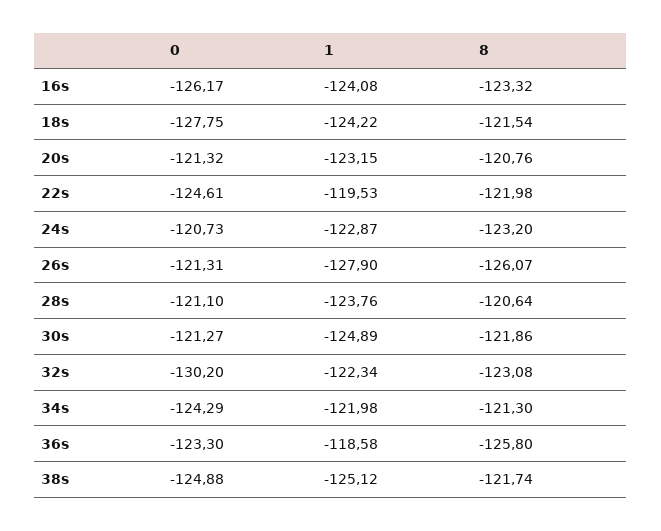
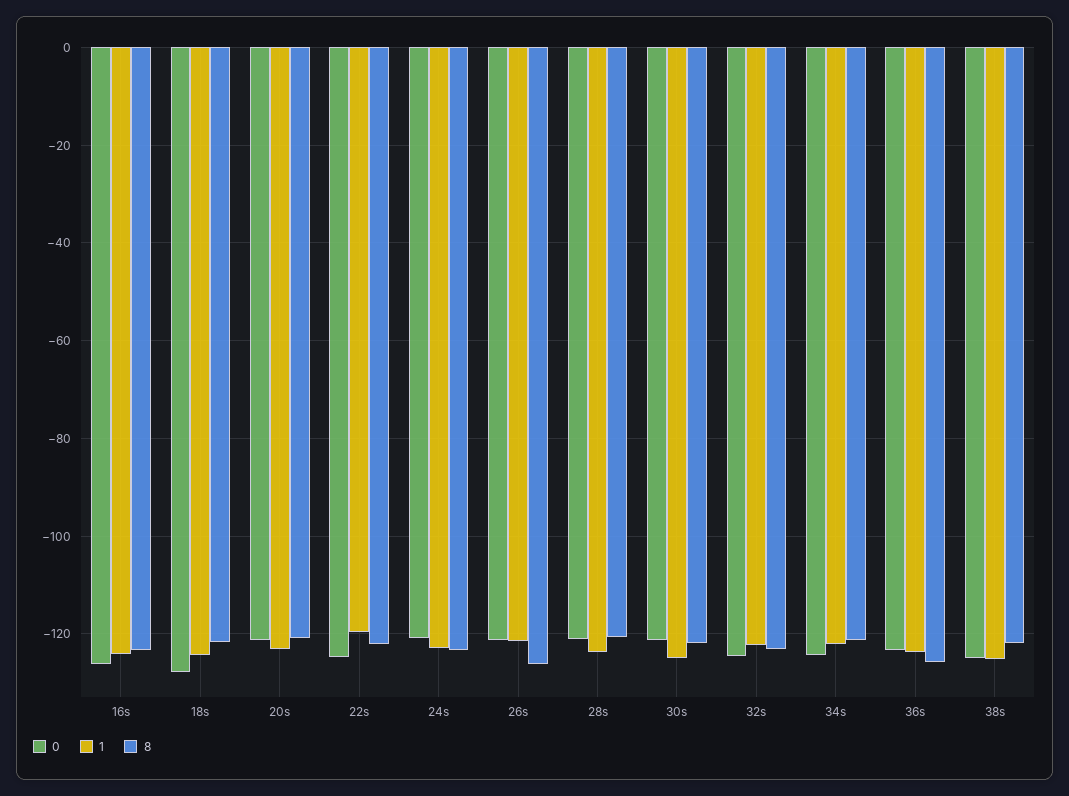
1, 26s: -127.9 -> -122
0, 32s: -130.2 -> -124
1, 36s: -118.58 -> -124

